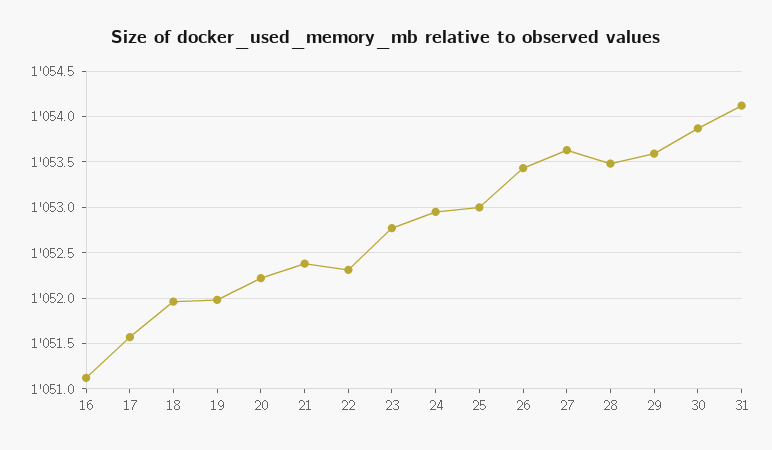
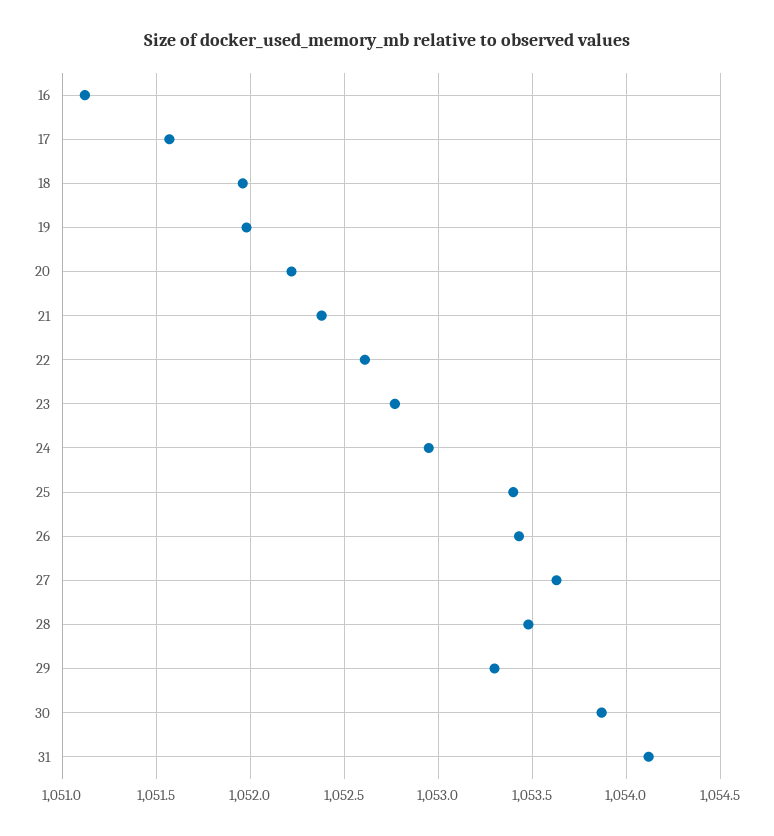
22: 1052.3 -> 1052.6
25: 1053 -> 1053.4
29: 1053.6 -> 1053.3

